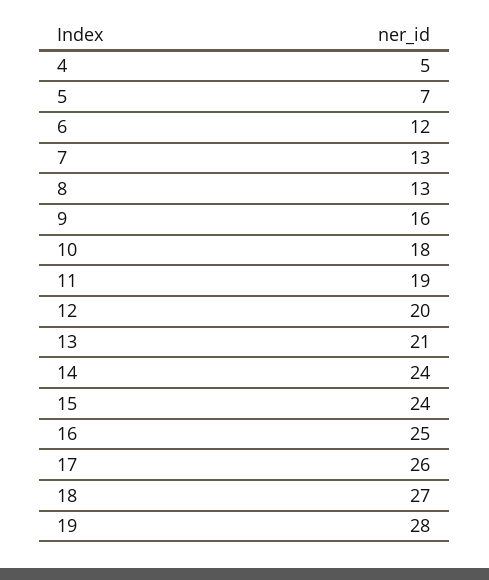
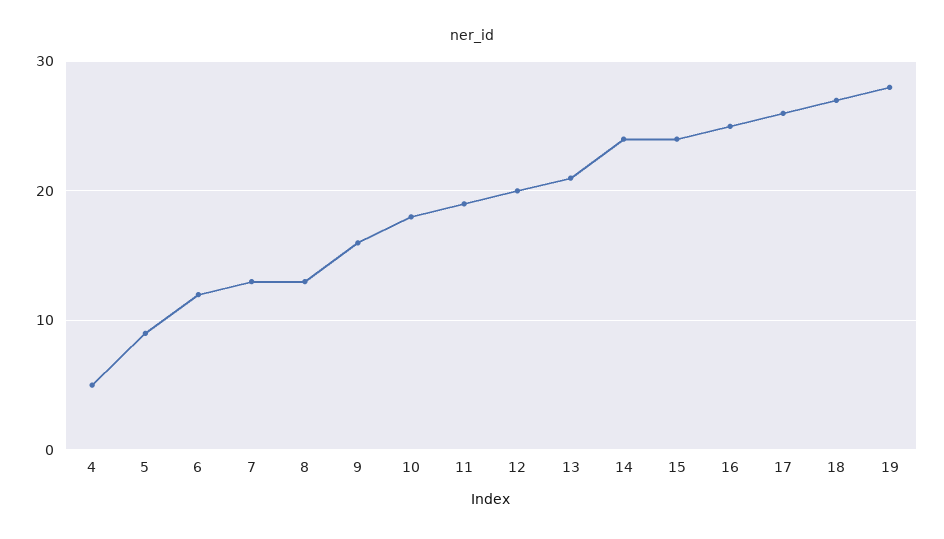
5: 7 -> 9

